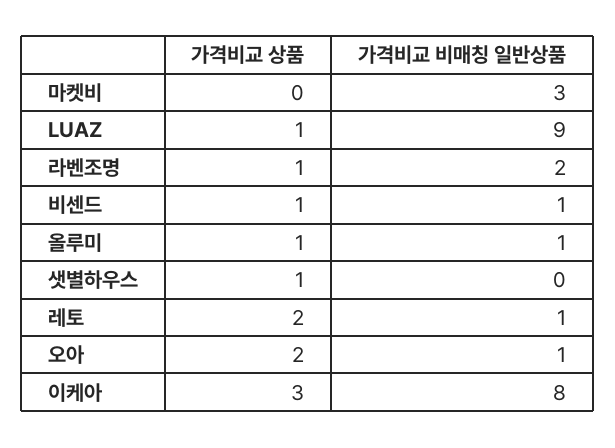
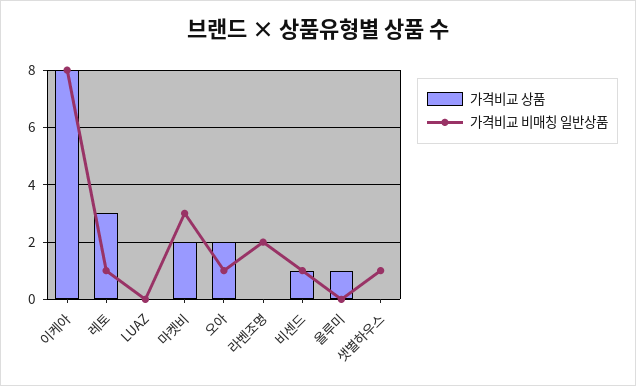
가격비교 상품, 마켓비: 0 -> 2
가격비교 상품, LUAZ: 1 -> 0
가격비교 비매칭 일반상품, LUAZ: 9 -> 0
가격비교 상품, 라벤조명: 1 -> 0
가격비교 비매칭 일반상품, 올루미: 1 -> 0
가격비교 상품, 샛별하우스: 1 -> 0
가격비교 비매칭 일반상품, 샛별하우스: 0 -> 1
가격비교 상품, 레토: 2 -> 3
가격비교 상품, 이케아: 3 -> 8

